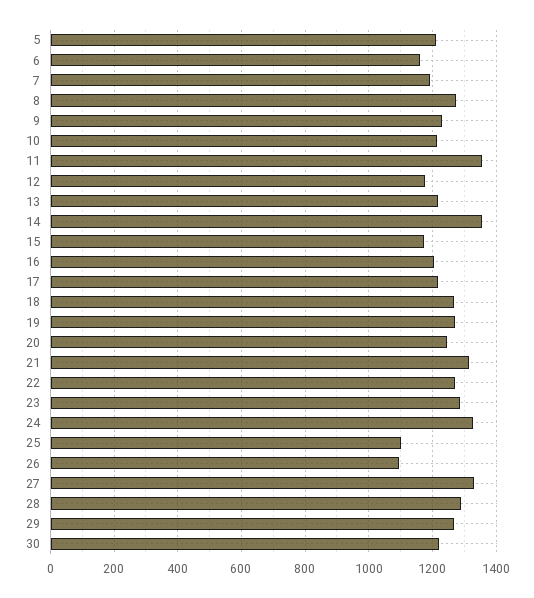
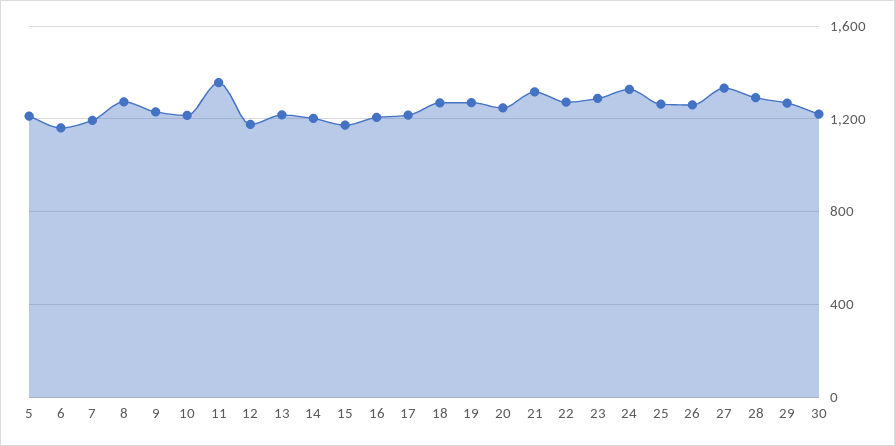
14: 1360 -> 1200
25: 1100 -> 1250
26: 1100 -> 1250

